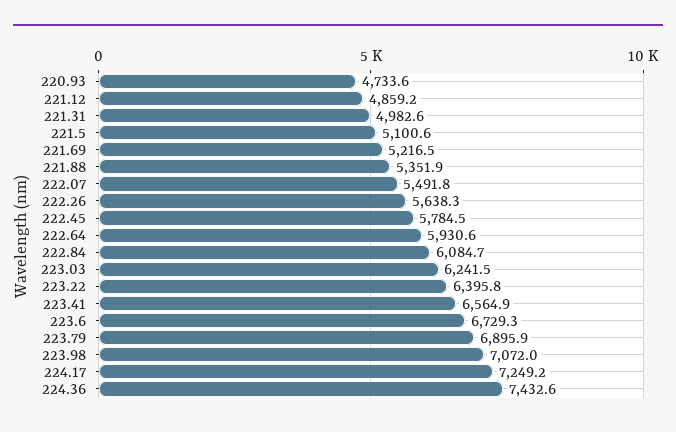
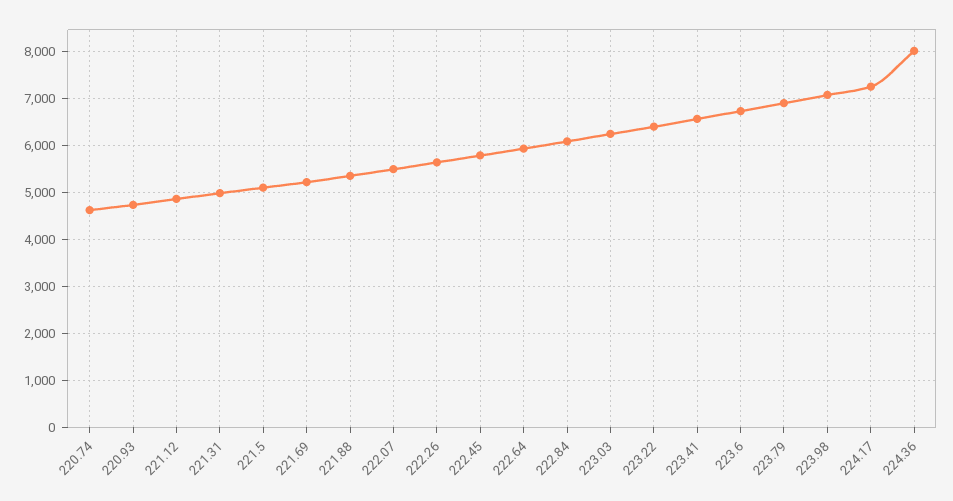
224.36: 7432.6 -> 8000
220.74: none -> 4600

